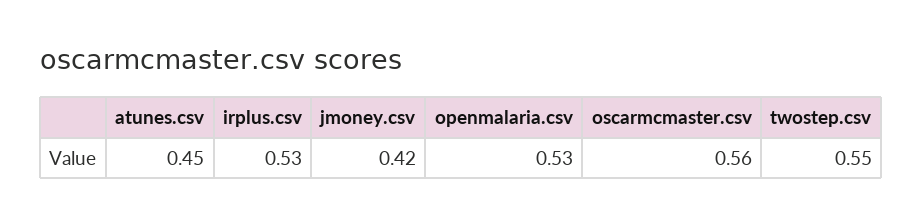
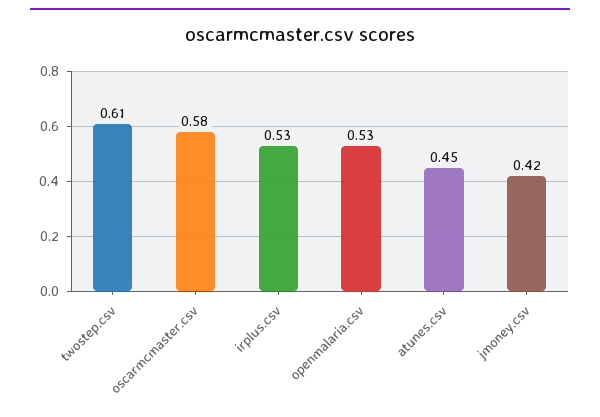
oscarmcmaster.csv: 0.56 -> 0.58
twostep.csv: 0.55 -> 0.61

